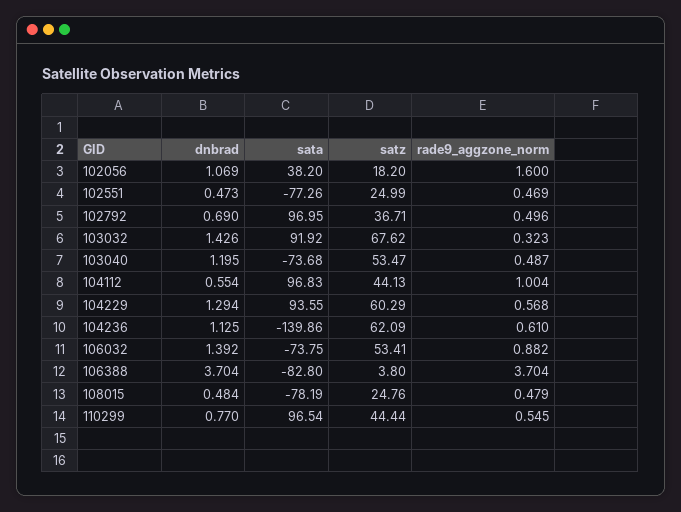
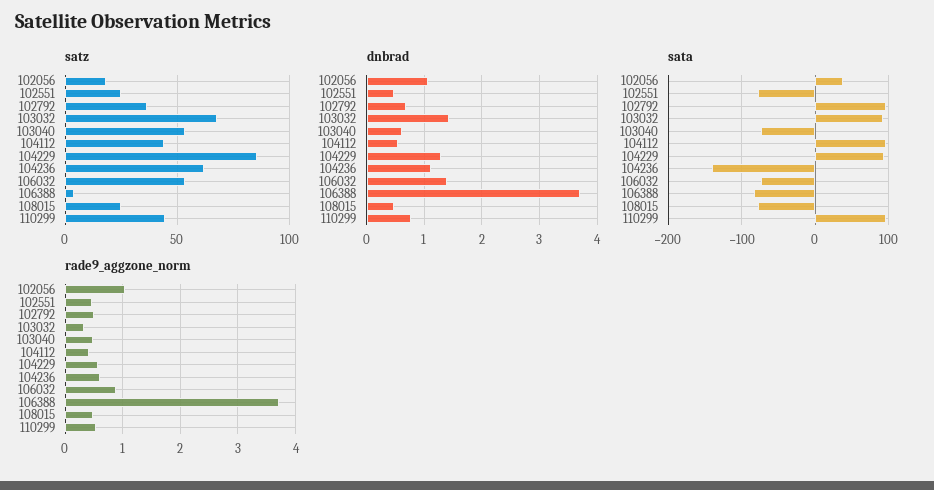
rade9_aggzone_norm, 102056: 1.6 -> 1
dnbrad, 103040: 1.195 -> 0.6
rade9_aggzone_norm, 104112: 1.004 -> 0.4
satz, 104229: 60.29 -> 85

